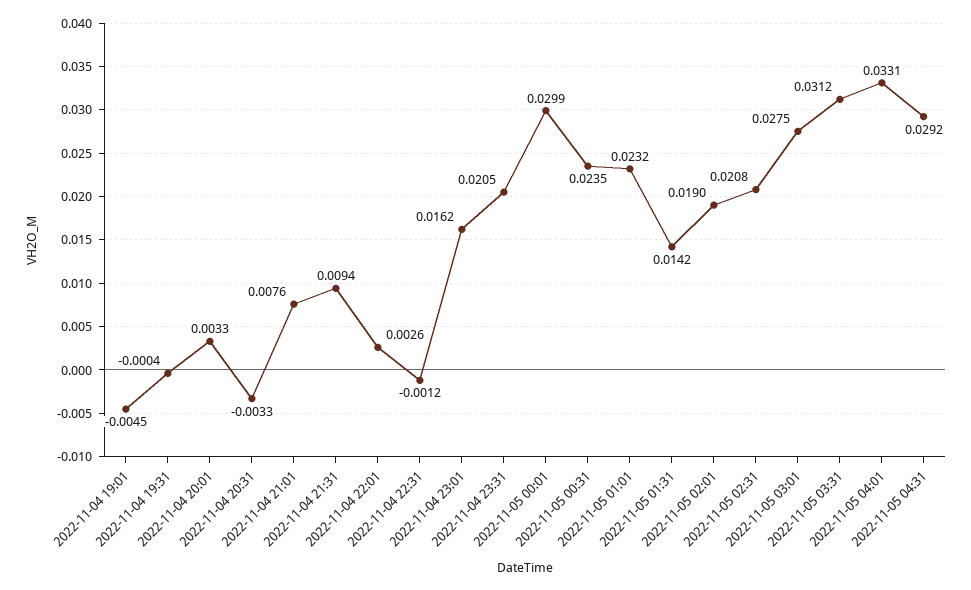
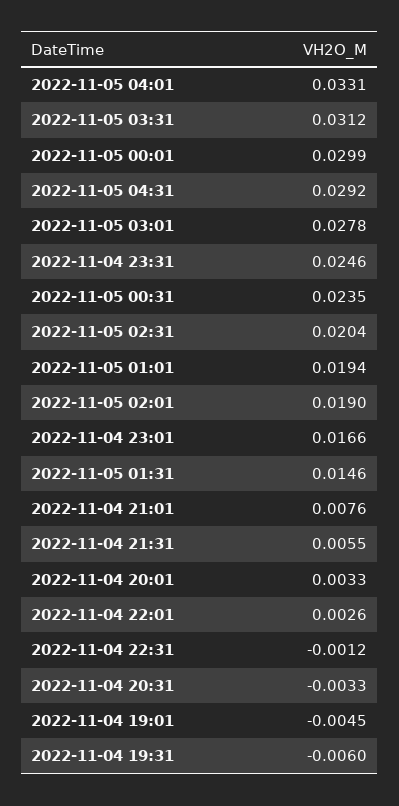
2022-11-04 19:31: -0.0004 -> -0.006
2022-11-04 21:31: 0.0094 -> 0.0055
2022-11-04 23:01: 0.0162 -> 0.0166
2022-11-04 23:31: 0.0205 -> 0.0246
2022-11-05 01:01: 0.0232 -> 0.0194
2022-11-05 01:31: 0.0142 -> 0.0146
2022-11-05 02:31: 0.0208 -> 0.0204
2022-11-05 03:01: 0.0275 -> 0.0278

